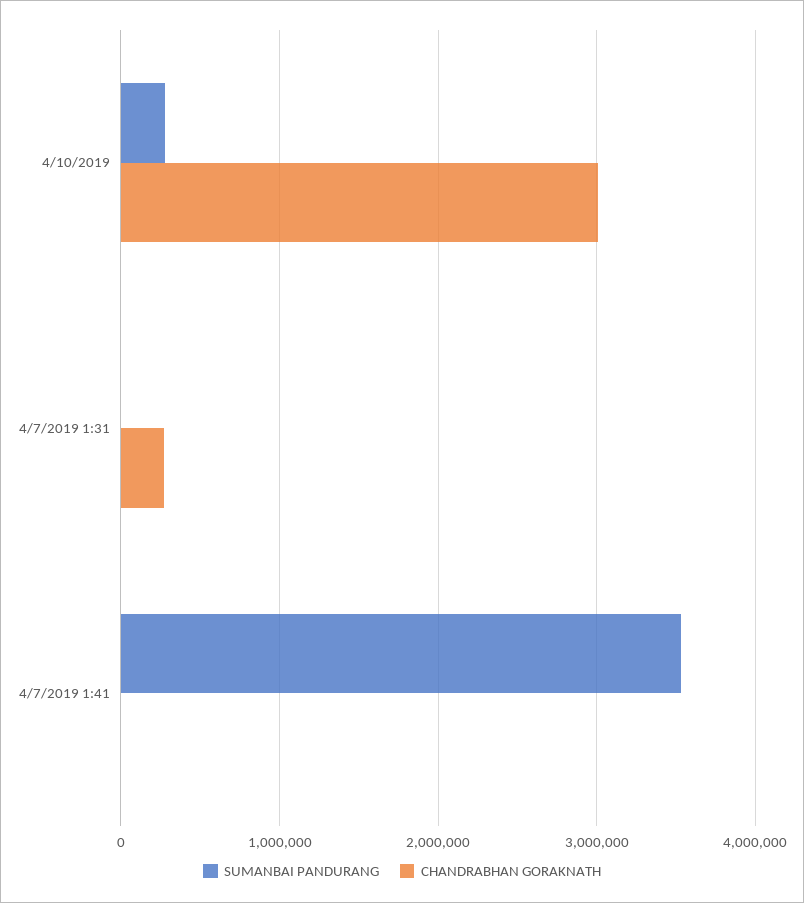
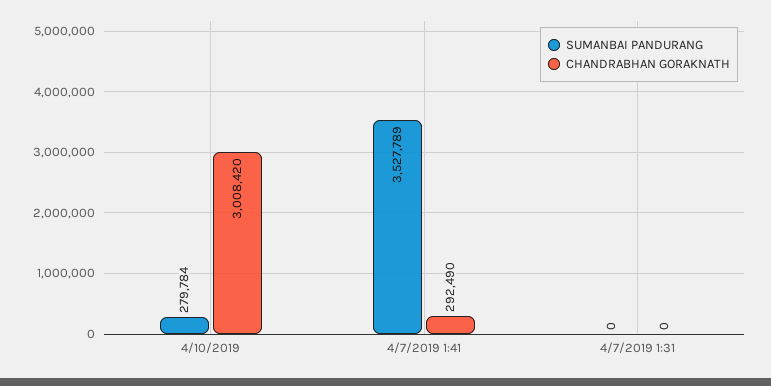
CHANDRABHAN GORAKNATH, 4/7/2019 1:31: 300000 -> 0
CHANDRABHAN GORAKNATH, 4/7/2019 1:41: 0 -> 292490

